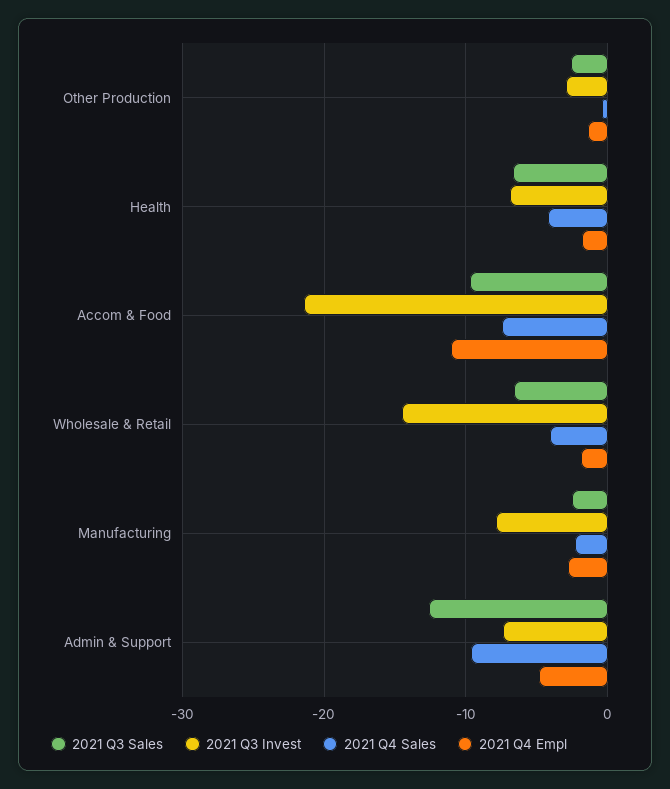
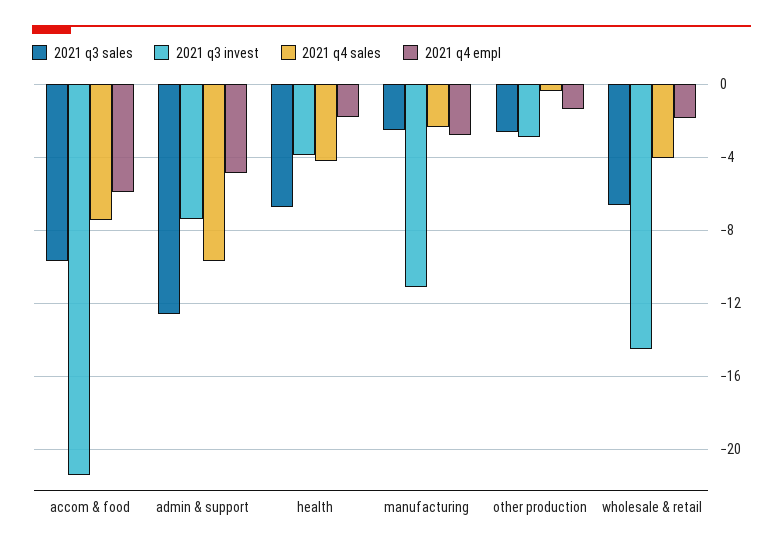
2021 Q3 Invest, Health: -7 -> -4
2021 Q4 Empl, Accom & Food: -11 -> -6
2021 Q3 Invest, Manufacturing: -8 -> -11

